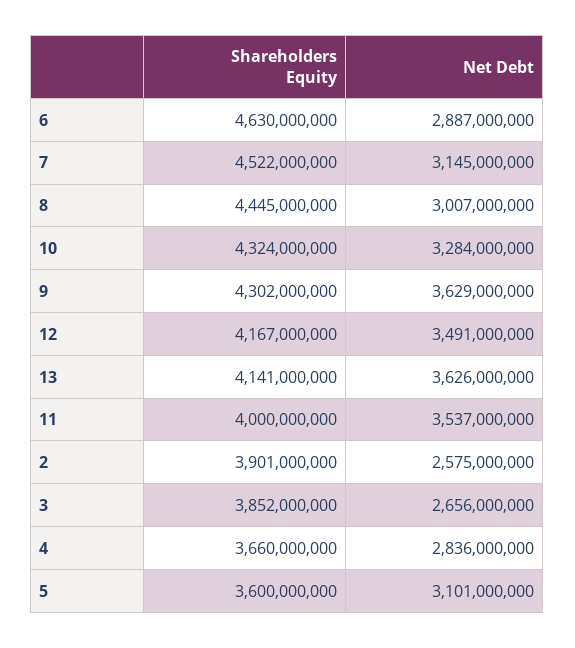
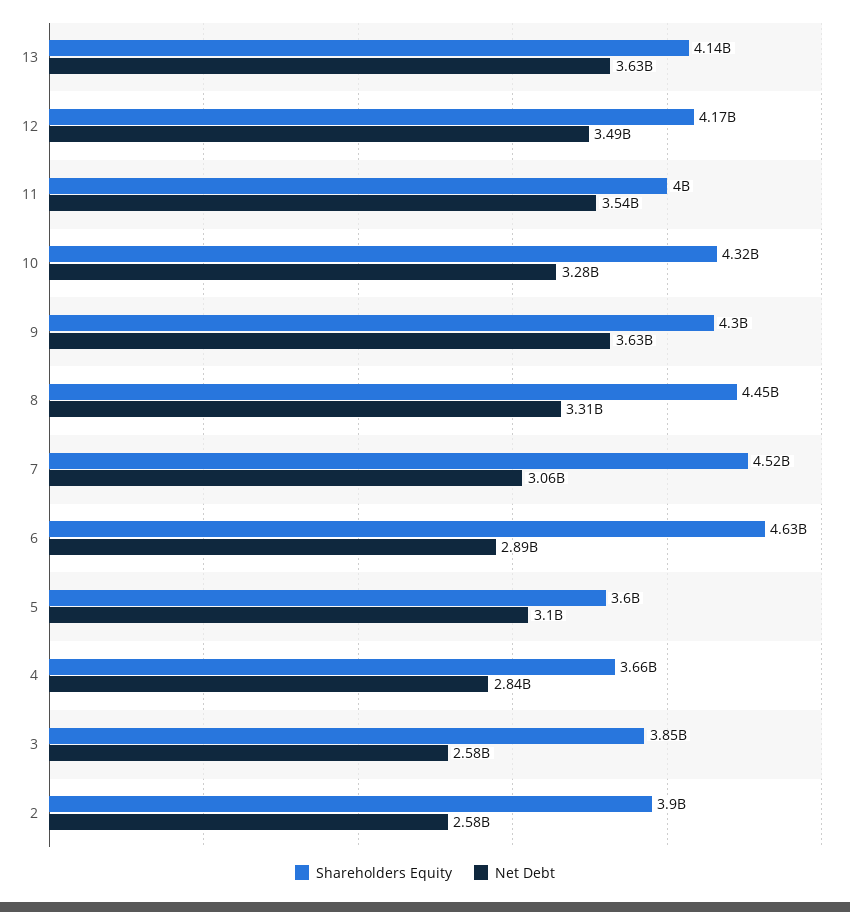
Net Debt, 7: 3145000000 -> 3060000000
Net Debt, 8: 3007000000 -> 3310000000
Net Debt, 3: 2656000000 -> 2580000000

